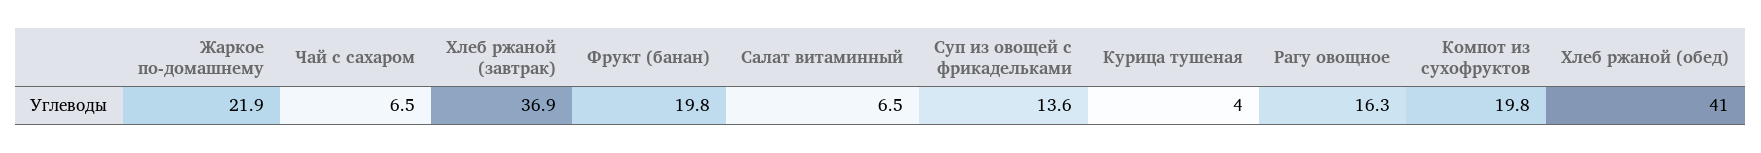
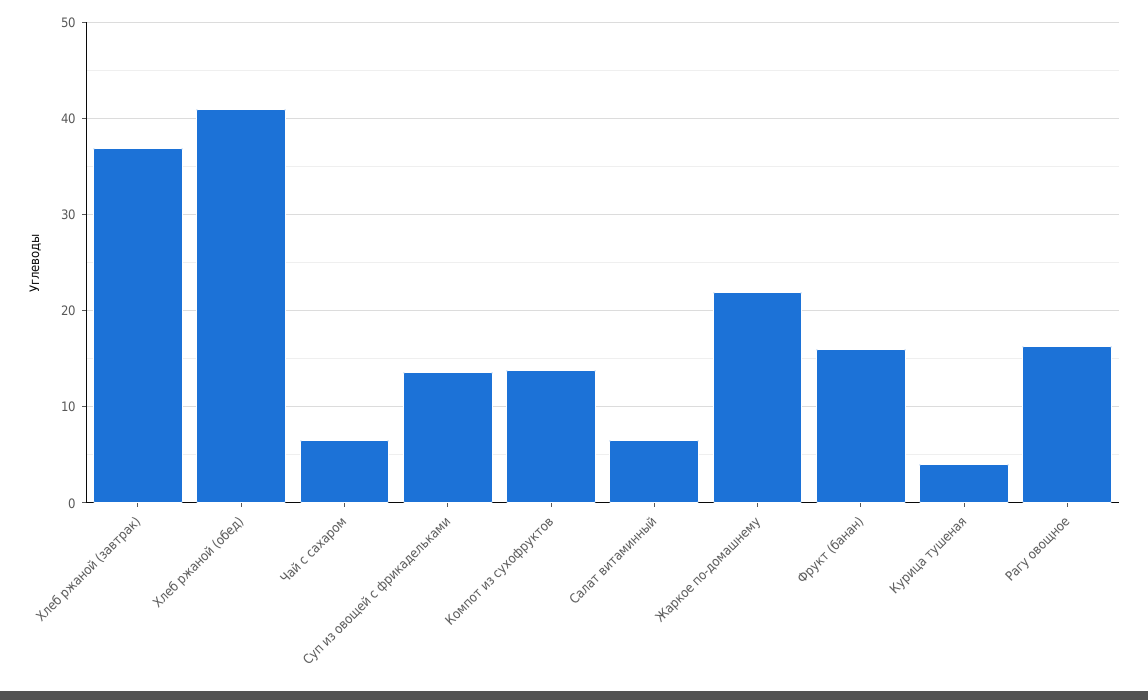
Фрукт (банан): 19.8 -> 16
Компот из сухофруктов: 19.8 -> 14

